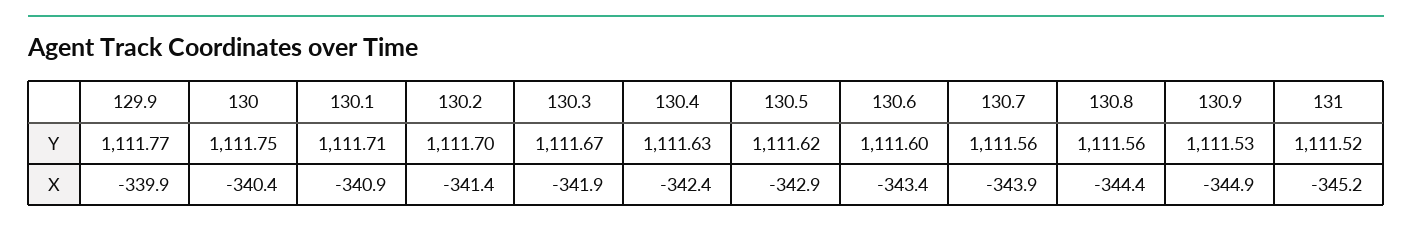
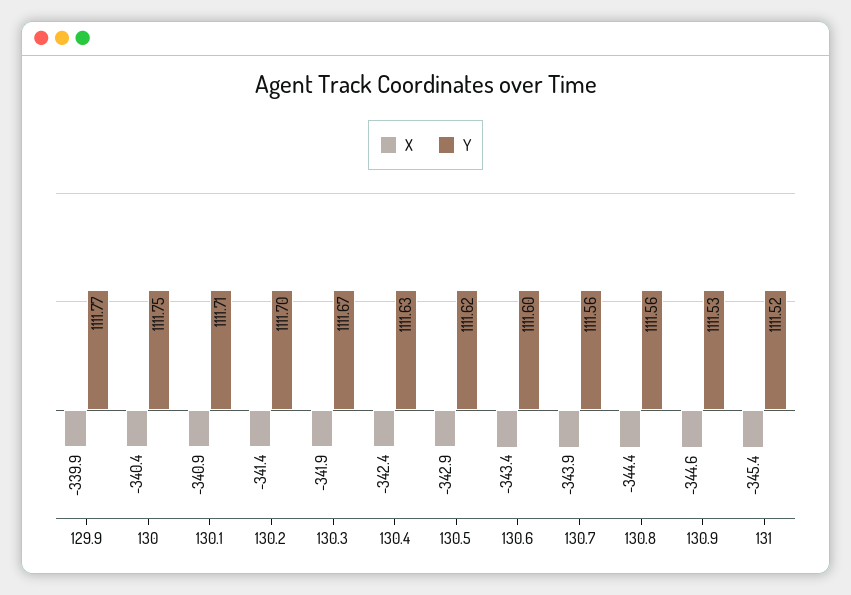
X, 130.9: -344.9 -> -344.6
X, 131: -345.2 -> -345.4

